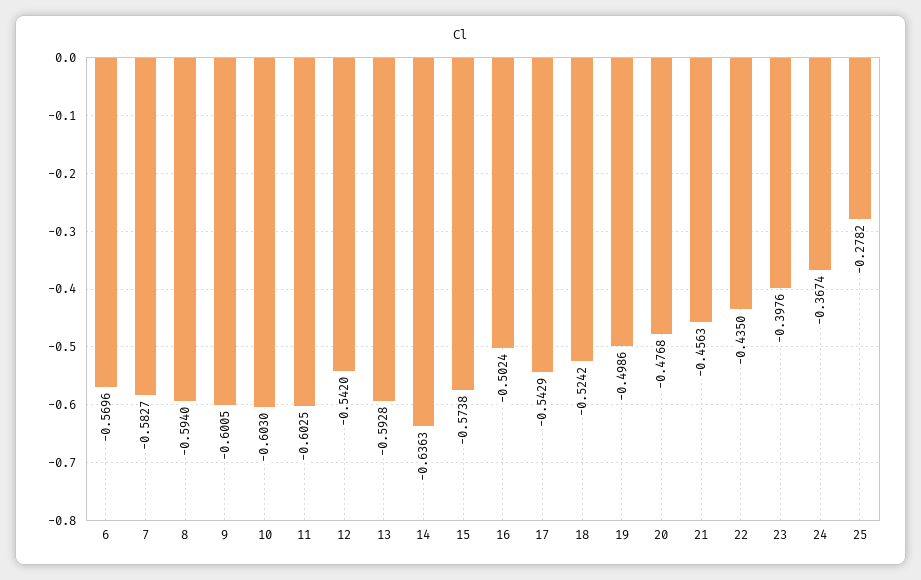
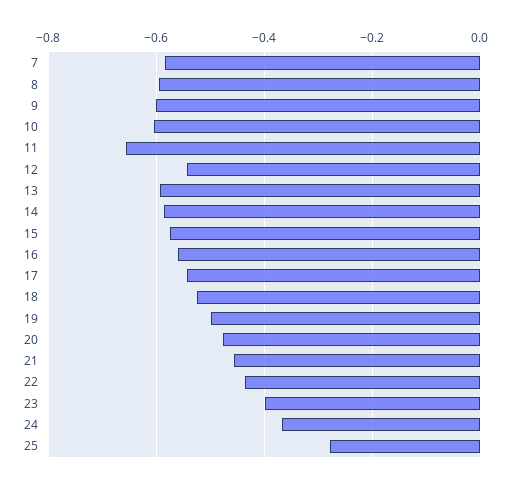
6: -0.5696 -> none
11: -0.6025 -> -0.66
14: -0.6363 -> -0.58
16: -0.5024 -> -0.56

